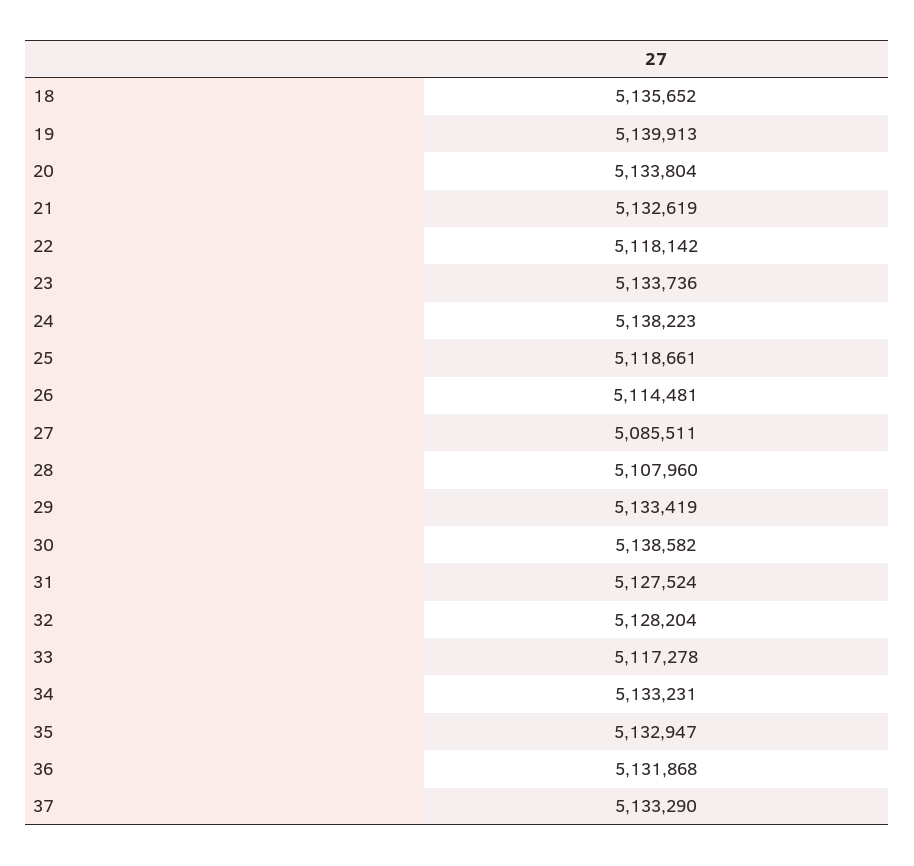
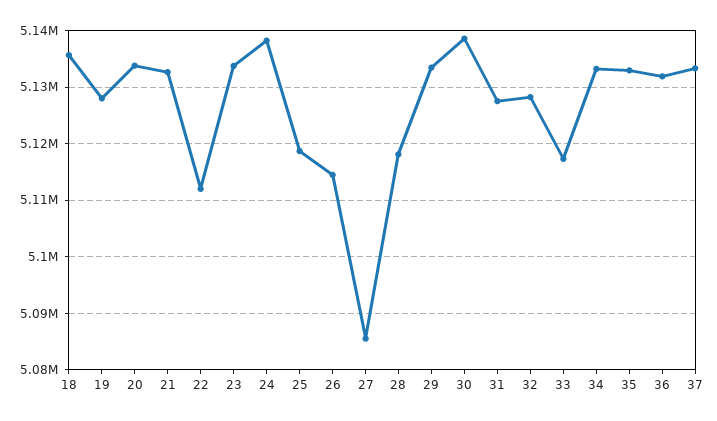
19: 5139913 -> 5128000
22: 5118142 -> 5112000
28: 5107960 -> 5118000

